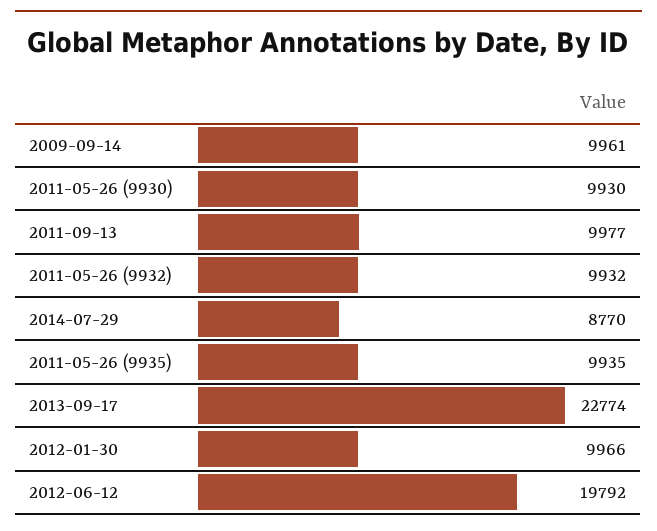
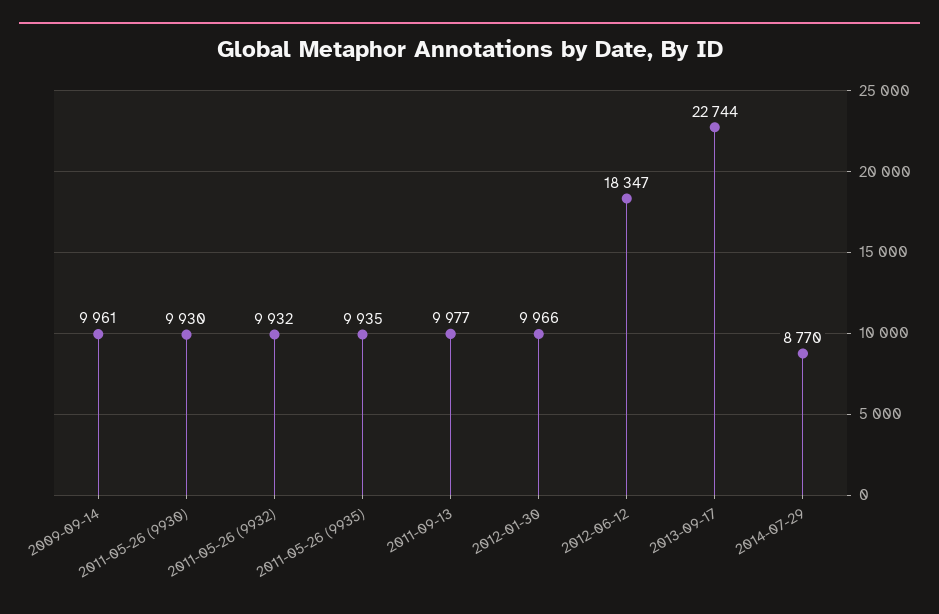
2013-09-17: 22774 -> 22744
2012-06-12: 19792 -> 18347

